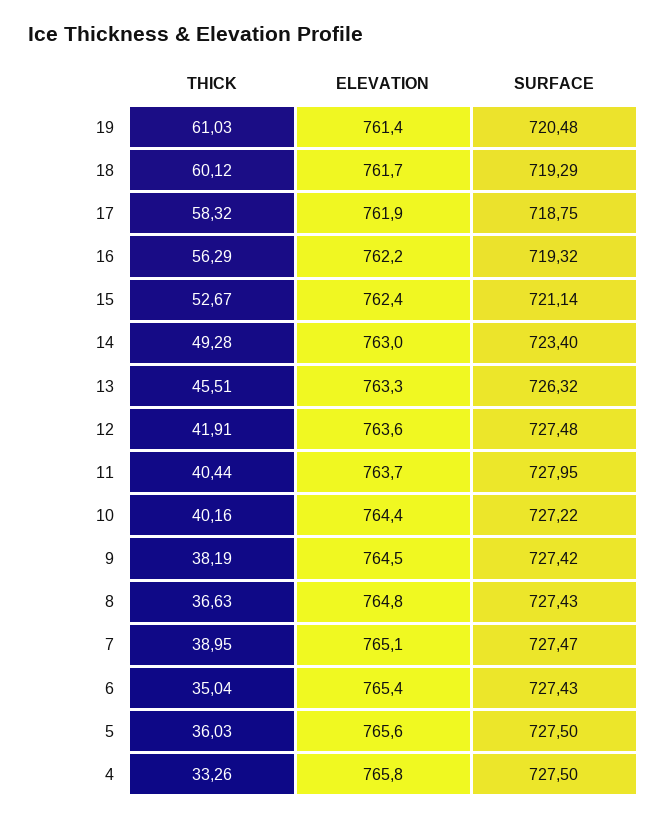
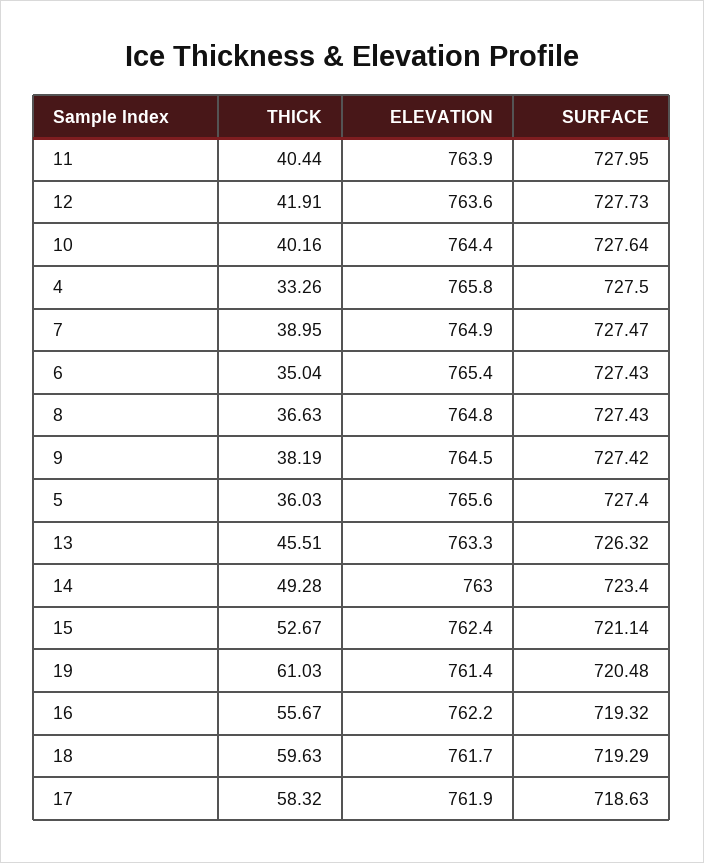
THICK, 18: 60.12 -> 59.63
SURFACE, 17: 718.75 -> 718.63
THICK, 16: 56.29 -> 55.67
SURFACE, 12: 727.48 -> 727.73
ELEVATION, 11: 763.7 -> 763.9
SURFACE, 10: 727.22 -> 727.64
ELEVATION, 7: 765.1 -> 764.9
SURFACE, 5: 727.5 -> 727.4

